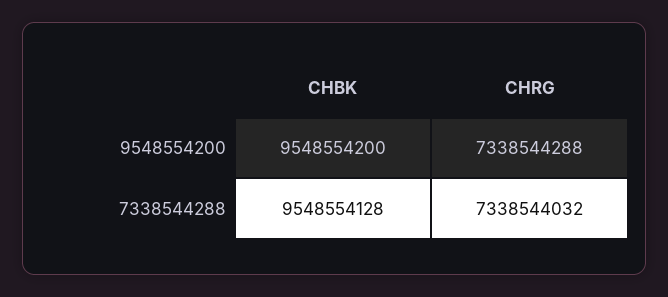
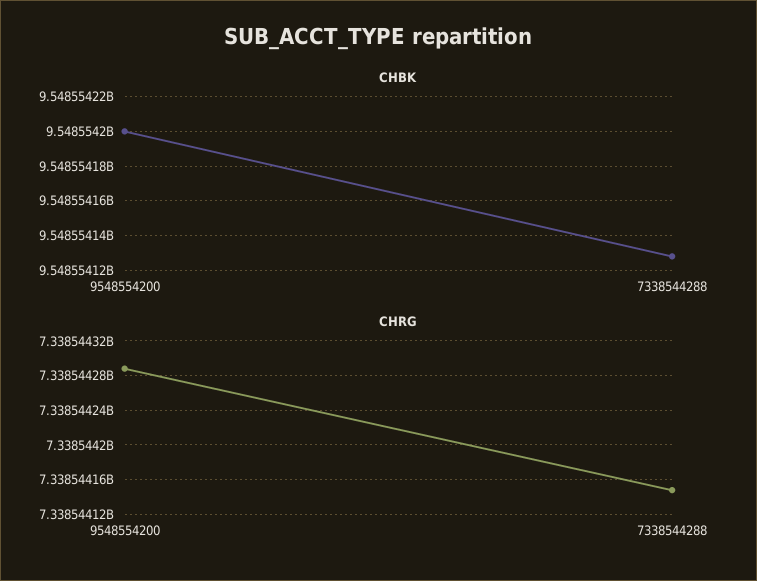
CHRG, 7338544288: 7338544032 -> 7338544150

